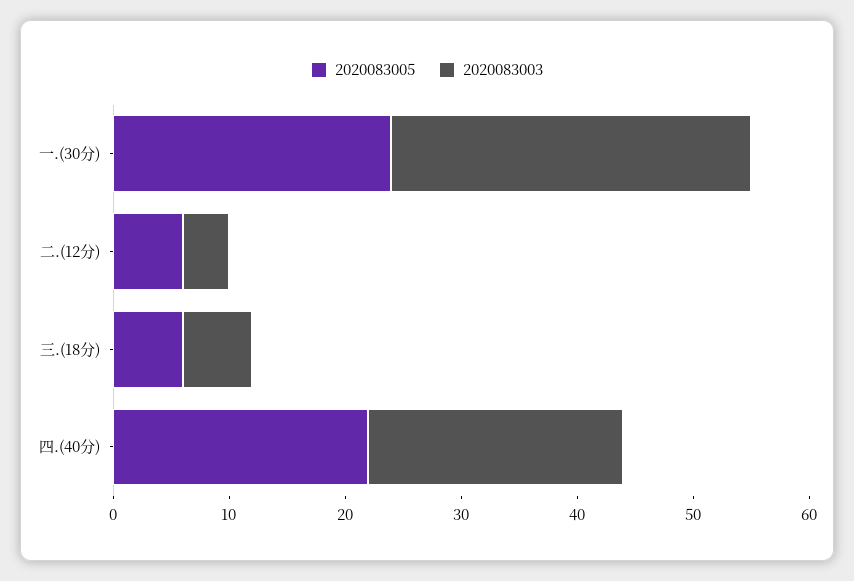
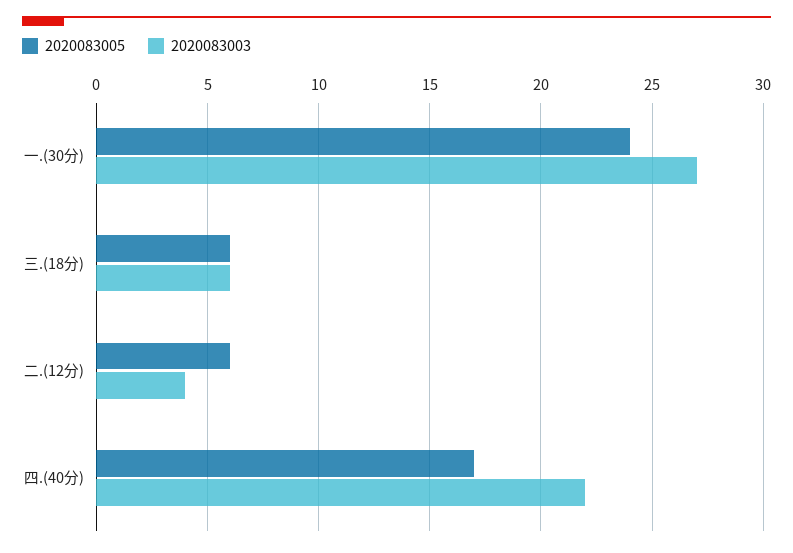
2020083003, 一.(30分): 31 -> 27
2020083005, 四.(40分): 22 -> 17

